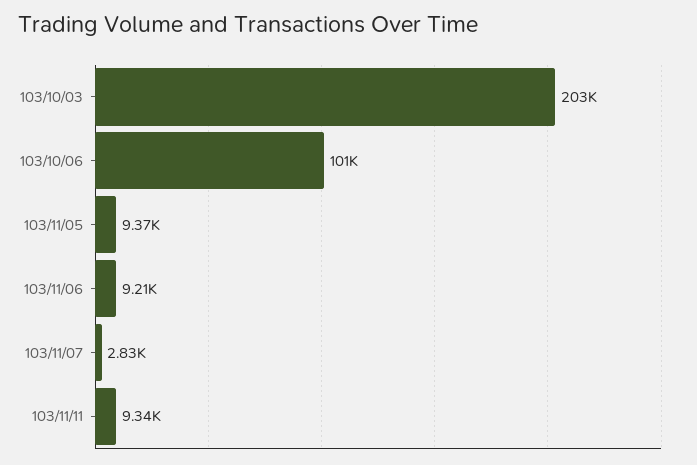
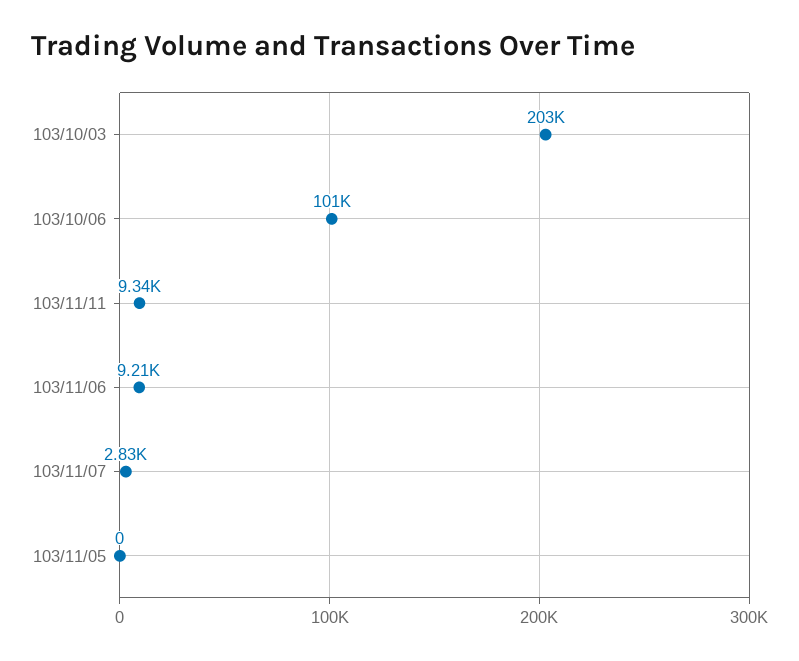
103/11/05: 9370 -> 0

